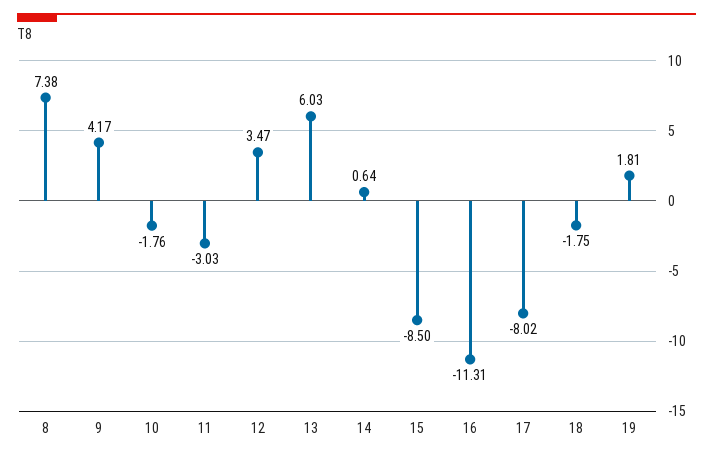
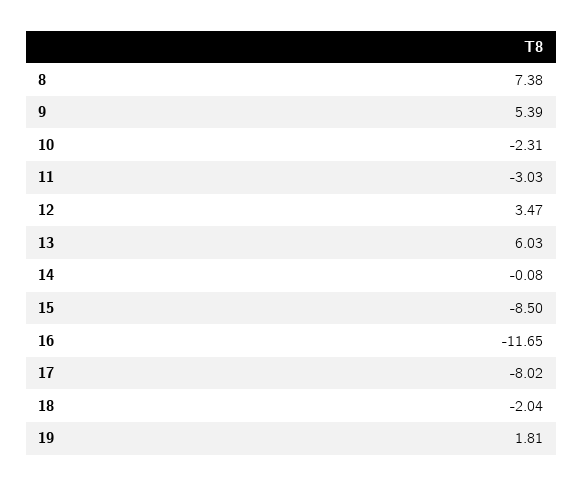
9: 4.17 -> 5.39
10: -1.76 -> -2.31
14: 0.64 -> -0.08
16: -11.31 -> -11.65
18: -1.75 -> -2.04

